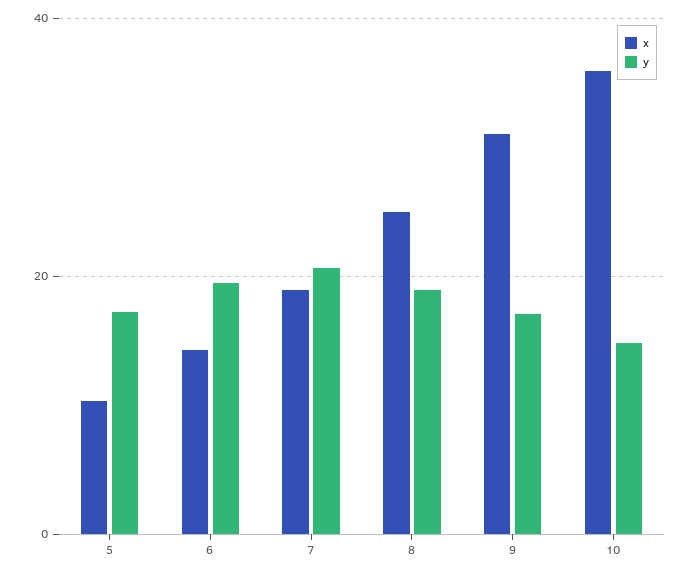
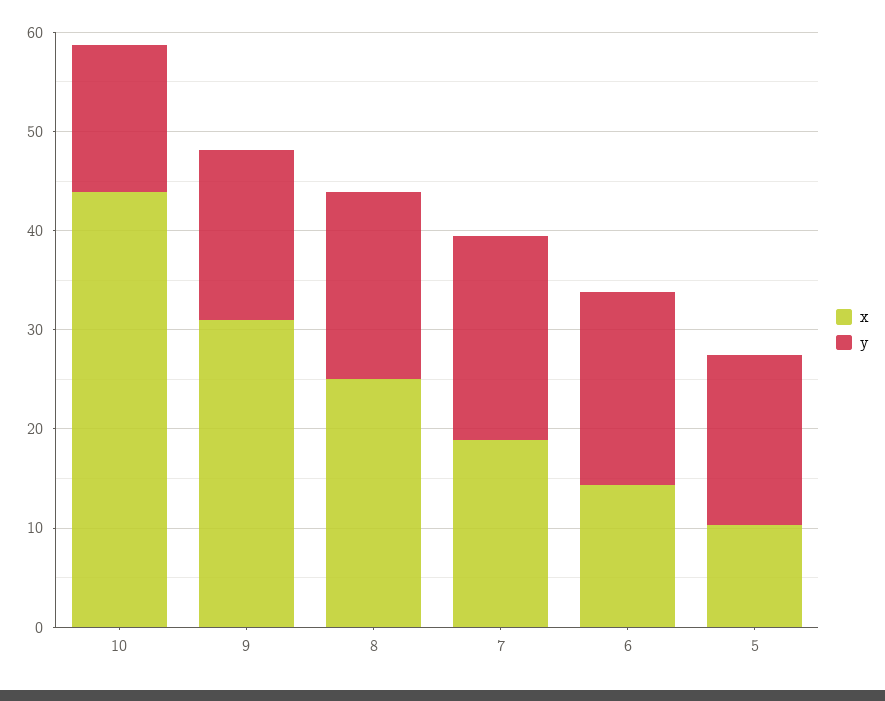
x, 10: 36 -> 44

